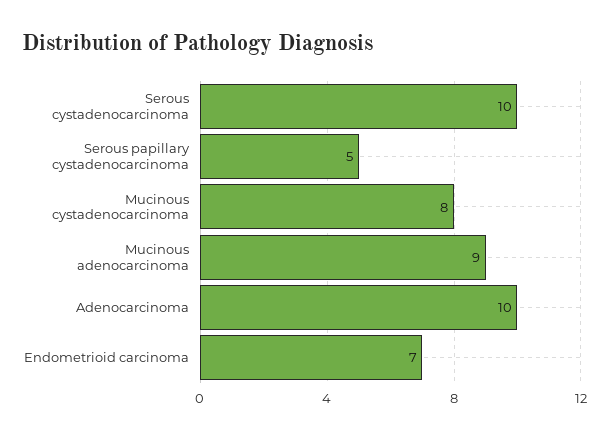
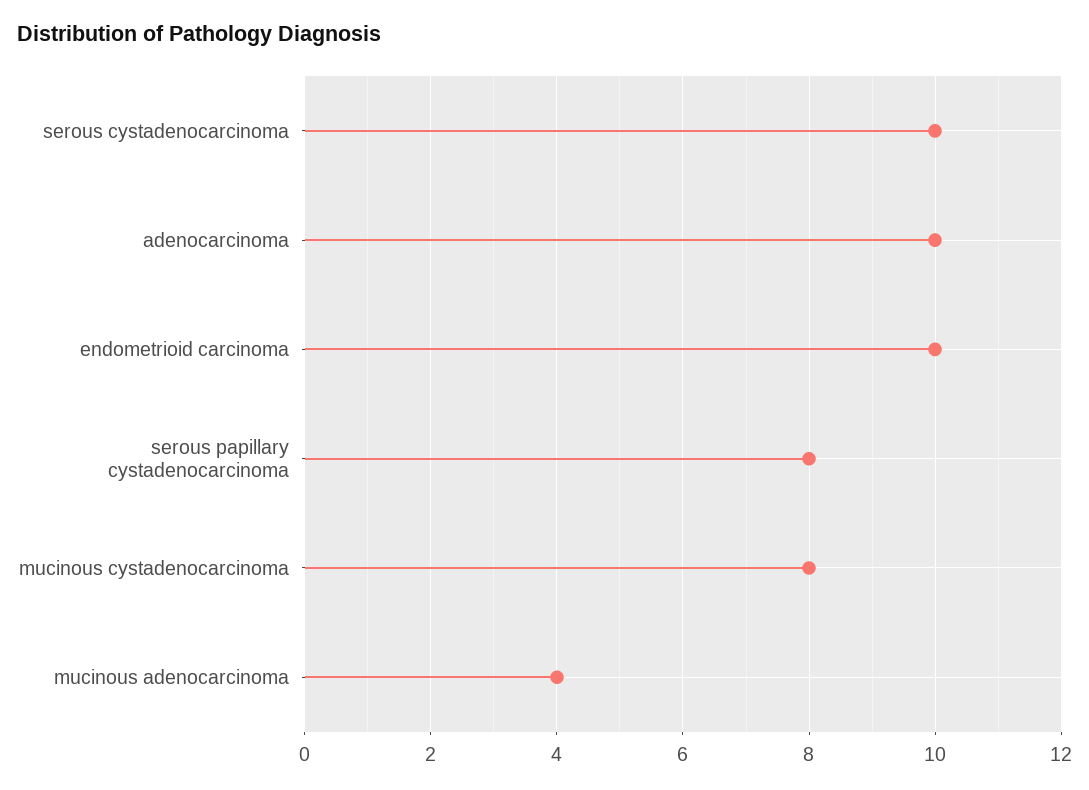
Serous papillary cystadenocarcinoma: 5 -> 8
Mucinous adenocarcinoma: 9 -> 4
Endometrioid carcinoma: 7 -> 10

